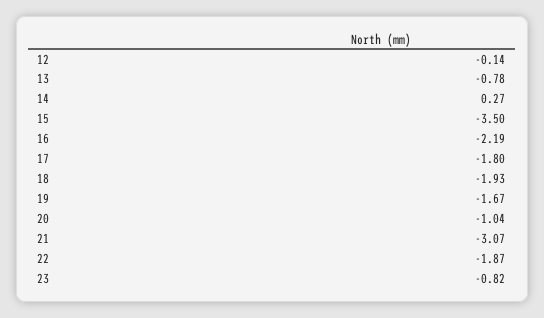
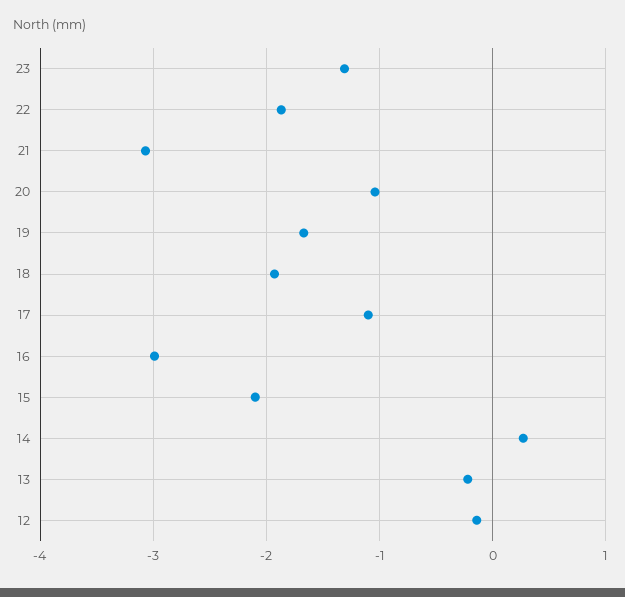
13: -0.78 -> -0.2
15: -3.5 -> -2.1
16: -2.19 -> -3
17: -1.8 -> -1.1
23: -0.82 -> -1.3

